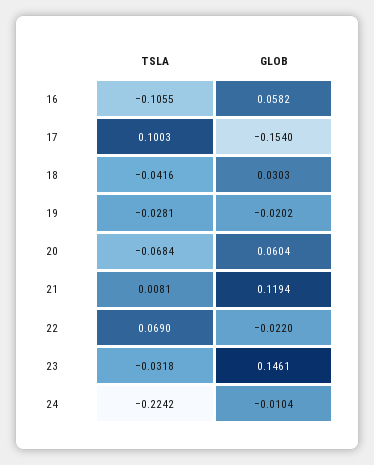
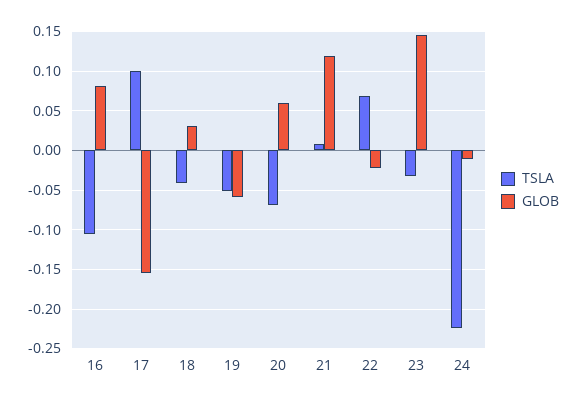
GLOB, 16: 0.0582 -> 0.08
TSLA, 19: -0.0281 -> -0.05
GLOB, 19: -0.0202 -> -0.06

